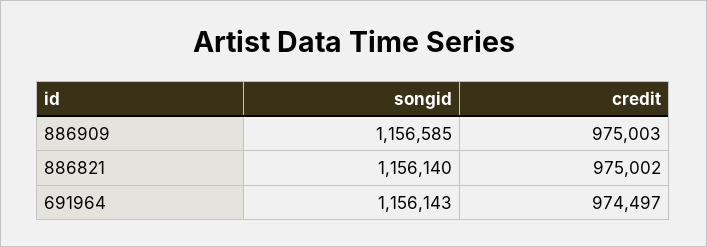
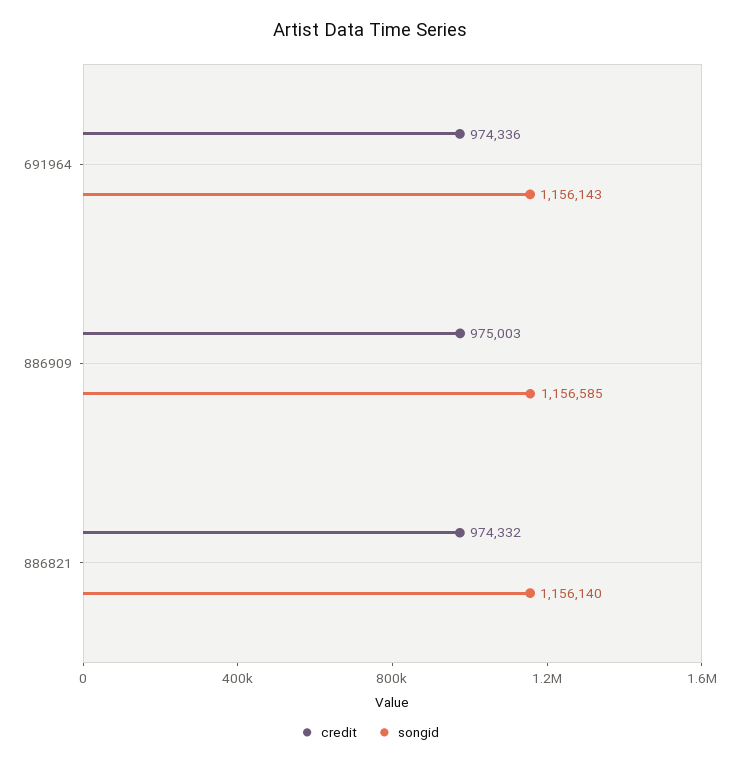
credit, 886821: 975002 -> 974332
credit, 691964: 974497 -> 974336

